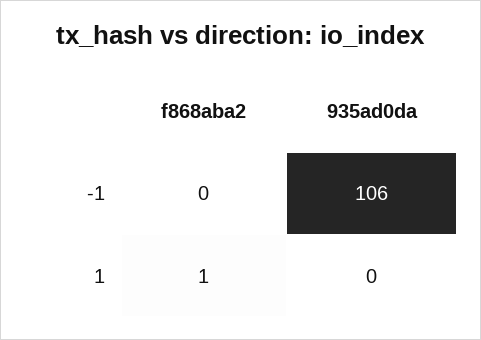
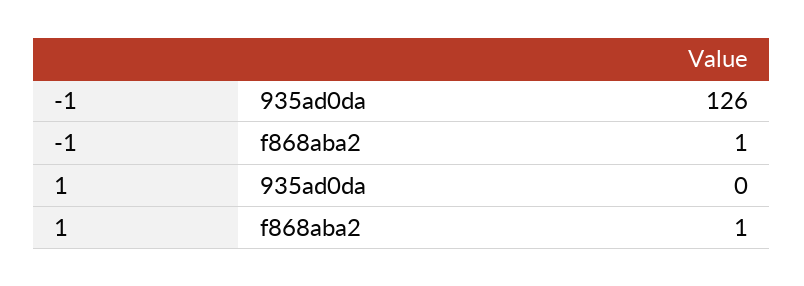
f868aba2, -1: 0 -> 1
935ad0da, -1: 106 -> 126

